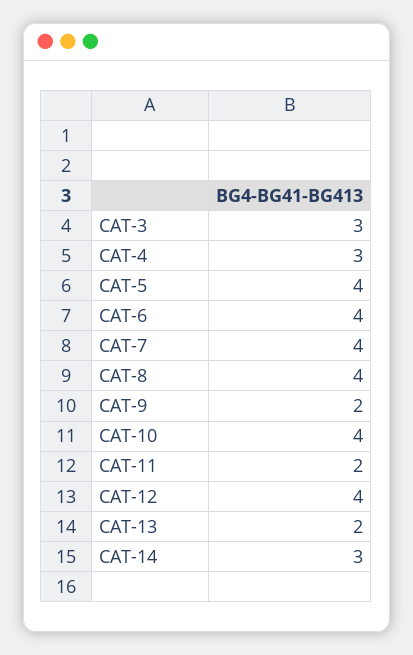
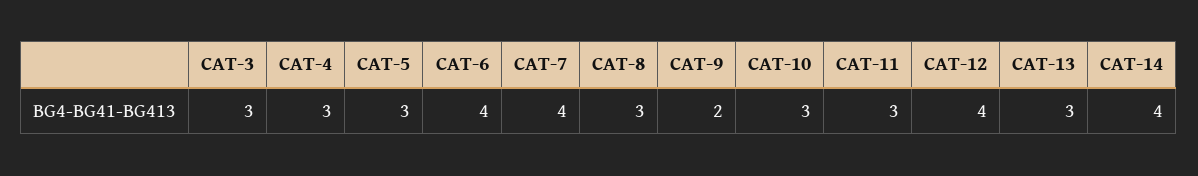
CAT-5: 4 -> 3
CAT-8: 4 -> 3
CAT-10: 4 -> 3
CAT-11: 2 -> 3
CAT-13: 2 -> 3
CAT-14: 3 -> 4

